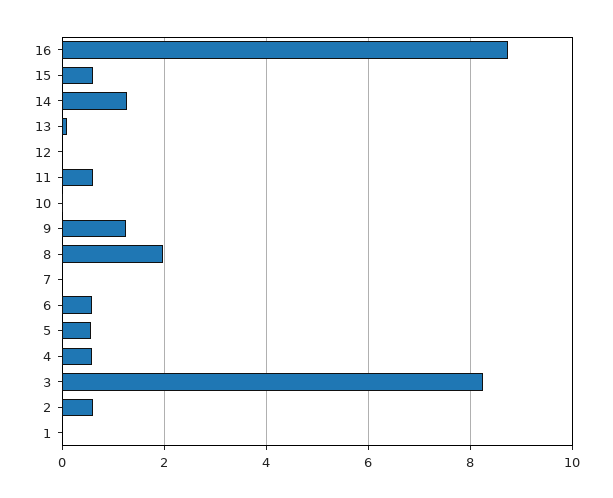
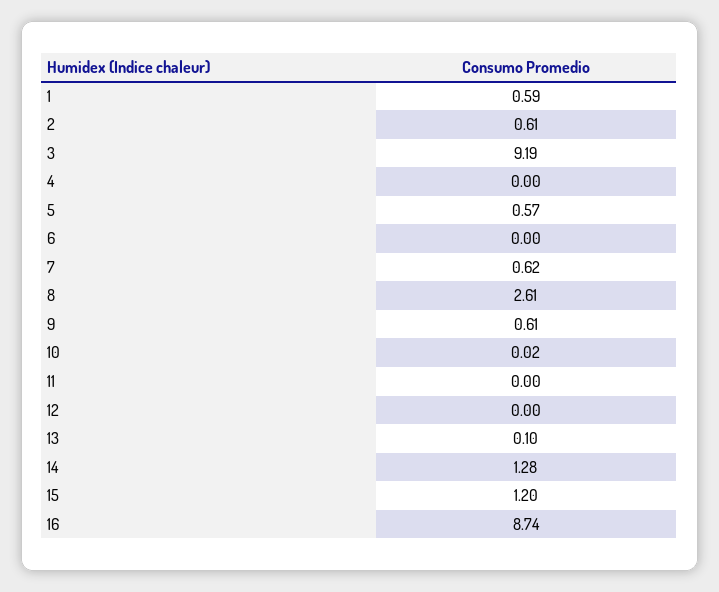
15: 0.6 -> 1.2
11: 0.6 -> 0
9: 1.2 -> 0.61
8: 2 -> 2.61
7: 0 -> 0.62
6: 0.6 -> 0
4: 0.6 -> 0
3: 8.2 -> 9.19
1: 0 -> 0.59

